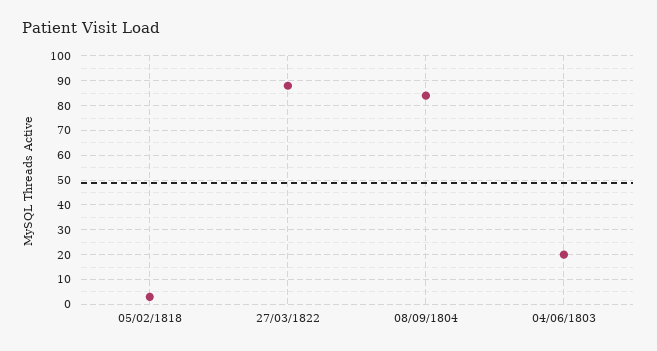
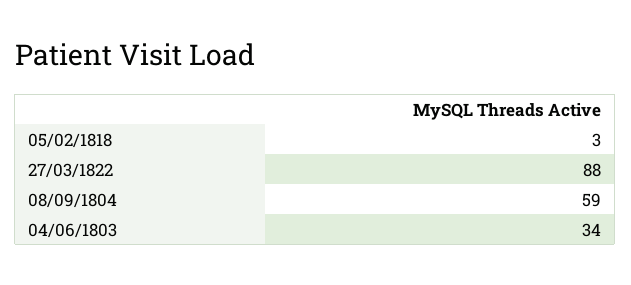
08/09/1804: 85 -> 59
04/06/1803: 20 -> 34

